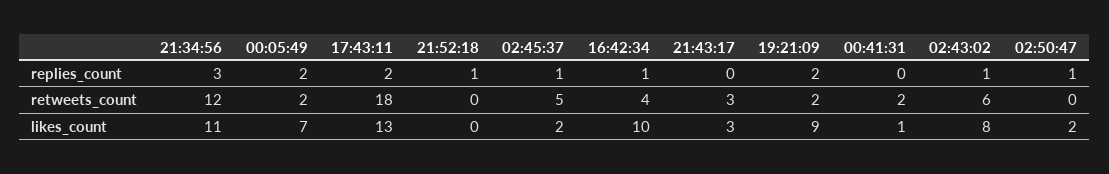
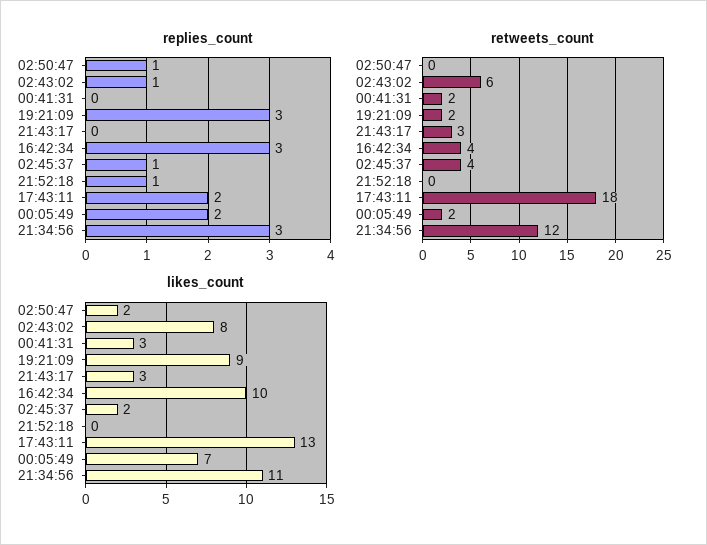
replies_count, 16:42:34: 1 -> 3
replies_count, 19:21:09: 2 -> 3
retweets_count, 02:45:37: 5 -> 4
likes_count, 00:41:31: 1 -> 3

